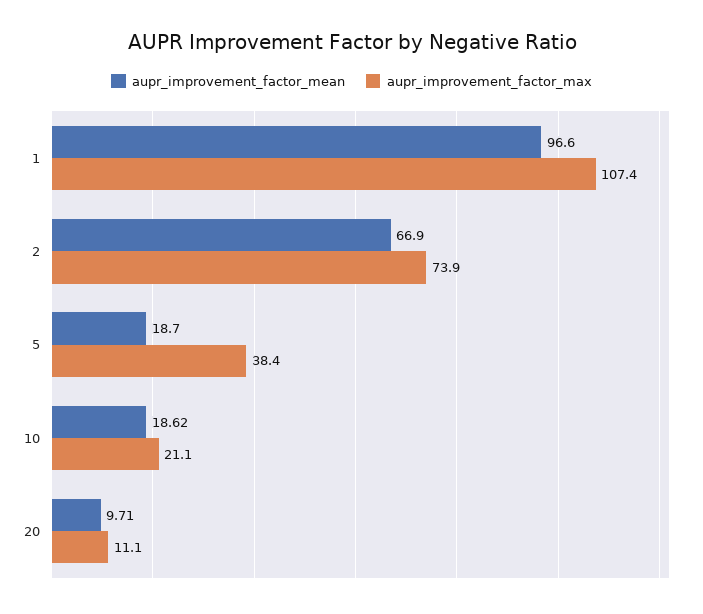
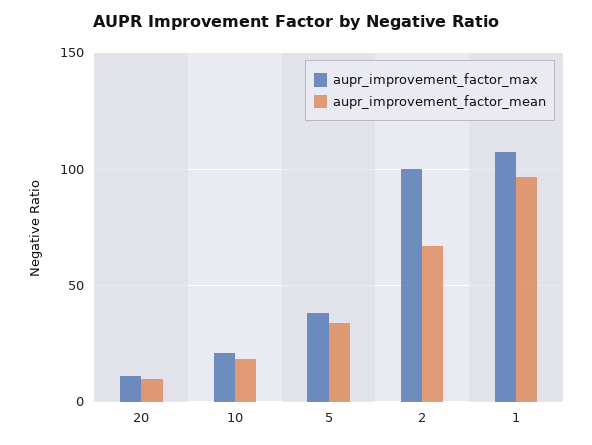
aupr_improvement_factor_max, 2: 73.9 -> 100
aupr_improvement_factor_mean, 5: 18.7 -> 35

